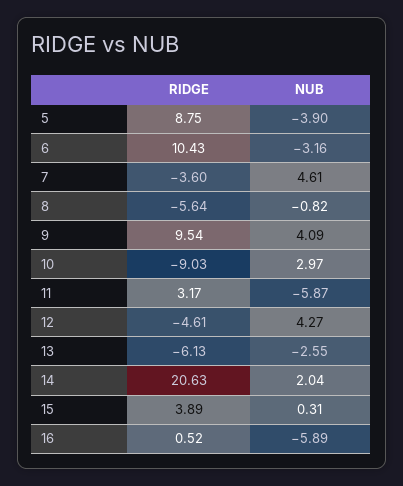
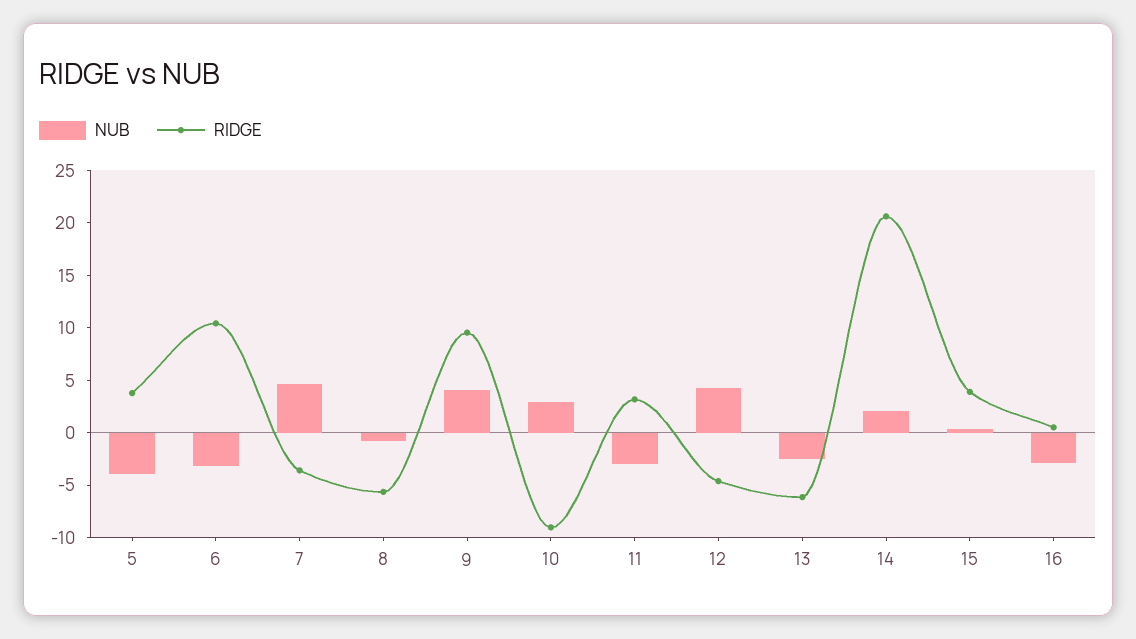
RIDGE, 5: 8.75 -> 4
NUB, 11: -5.87 -> -3
NUB, 16: -5.89 -> -3

